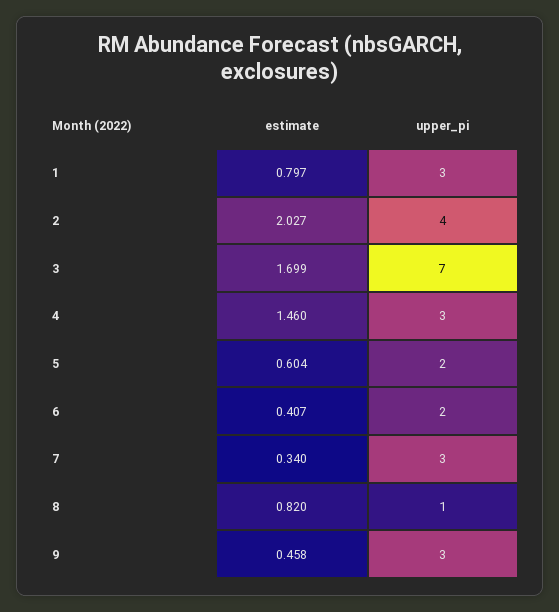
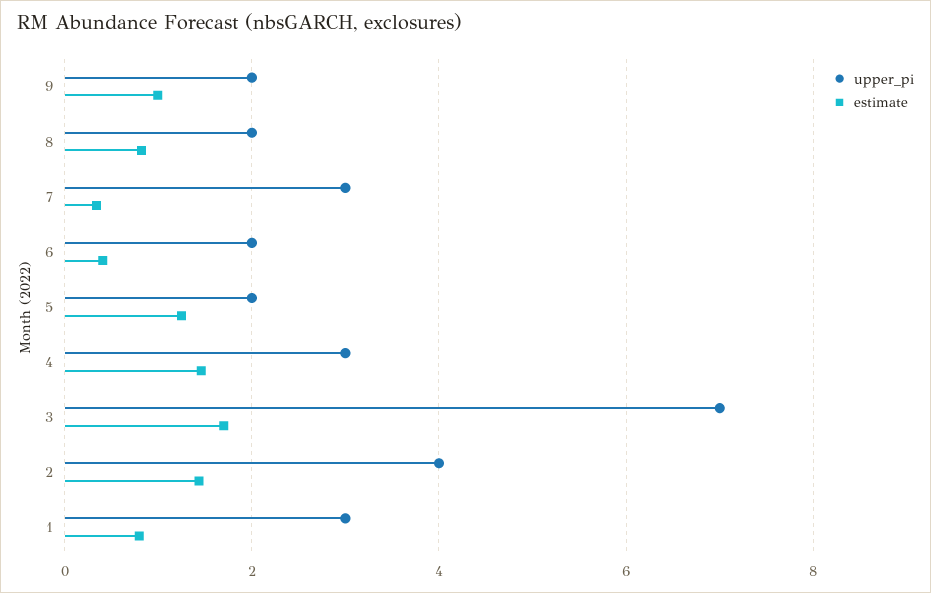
estimate, 2: 2.027 -> 1.4
estimate, 5: 0.604 -> 1.2
upper_pi, 8: 1 -> 2
estimate, 9: 0.458 -> 1
upper_pi, 9: 3 -> 2

